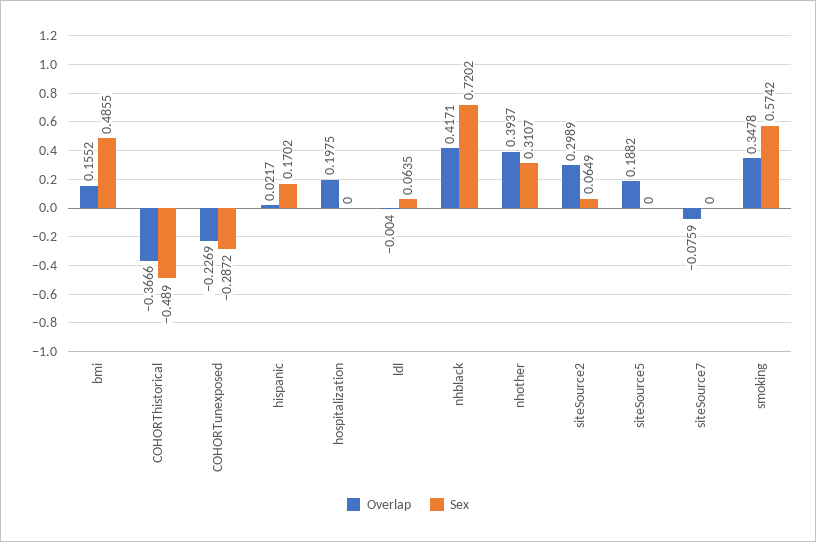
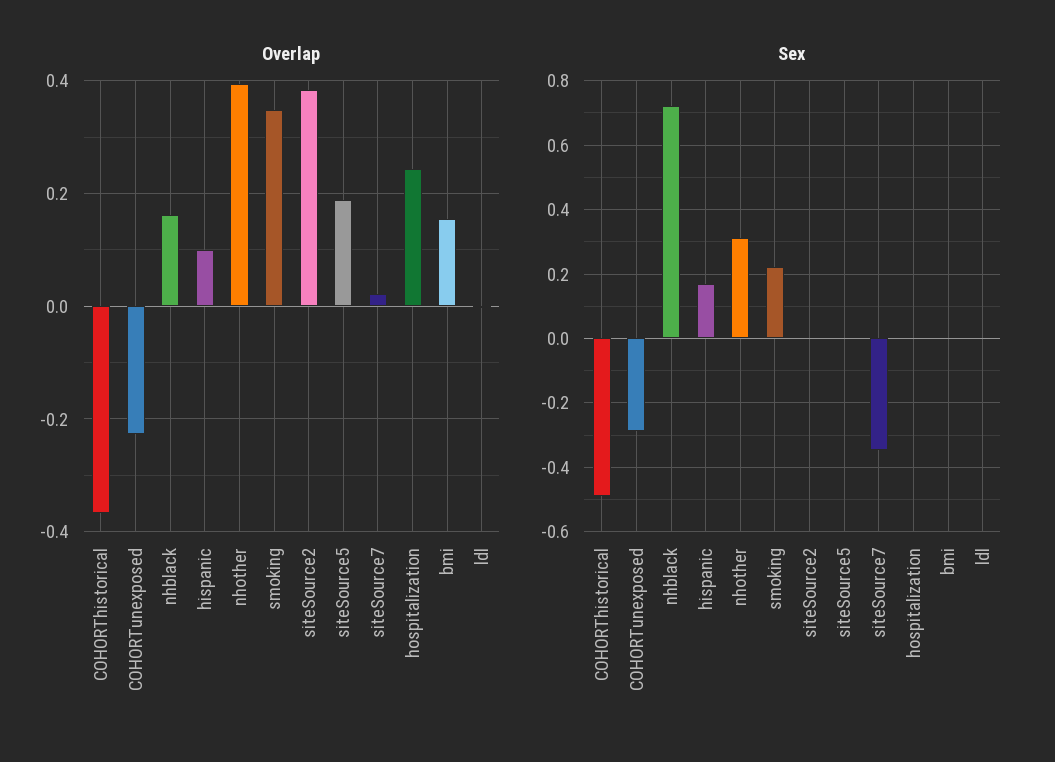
Sex, bmi: 0.4855 -> 0
Overlap, hispanic: 0.0217 -> 0.1
Overlap, hospitalization: 0.1975 -> 0.24
Sex, ldl: 0.0635 -> 0
Overlap, nhblack: 0.4171 -> 0.16
Overlap, siteSource2: 0.2989 -> 0.38
Sex, siteSource2: 0.0649 -> 0
Overlap, siteSource7: -0.0759 -> 0.02
Sex, siteSource7: 0 -> -0.34
Sex, smoking: 0.5742 -> 0.22

